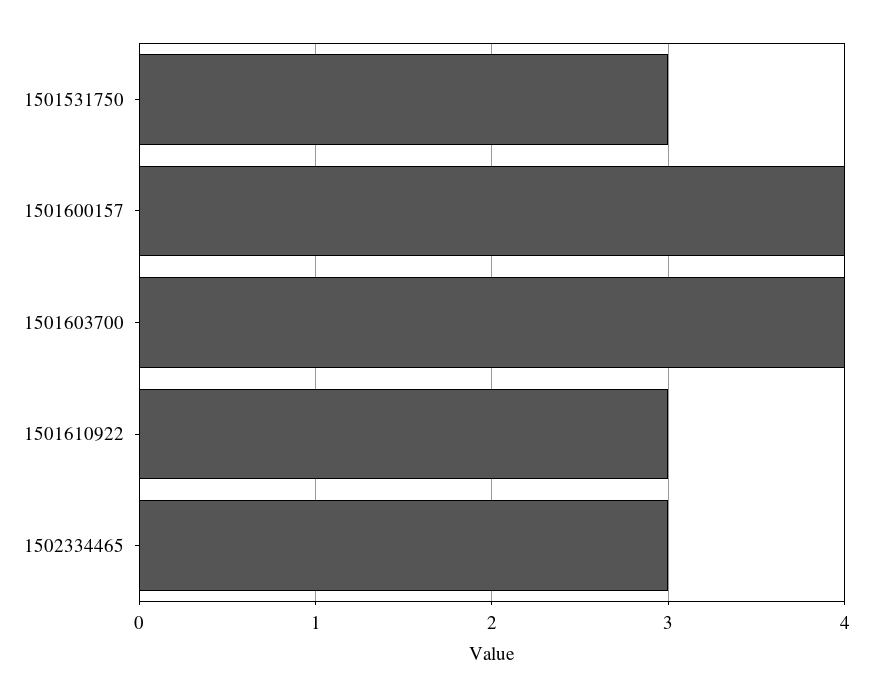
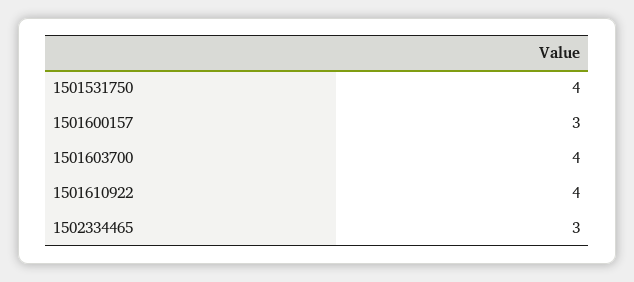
1501531750: 3 -> 4
1501600157: 4 -> 3
1501610922: 3 -> 4

